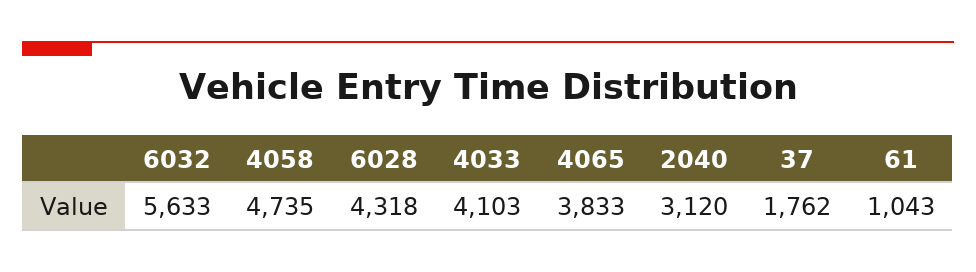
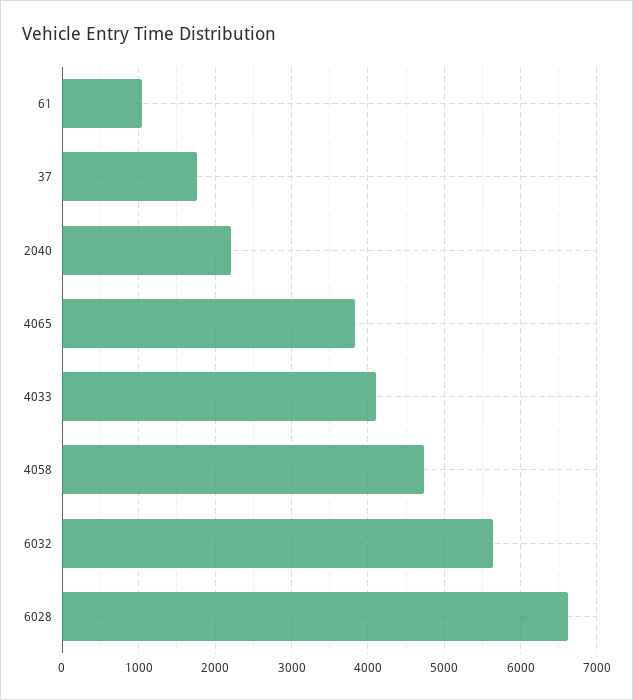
6028: 4318 -> 6600
2040: 3120 -> 2200

